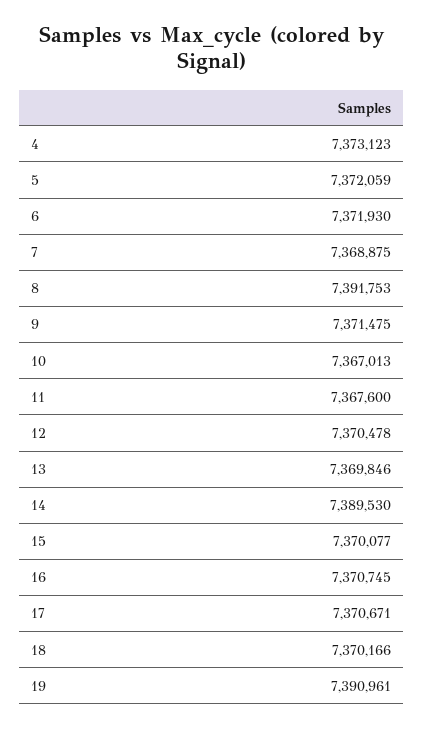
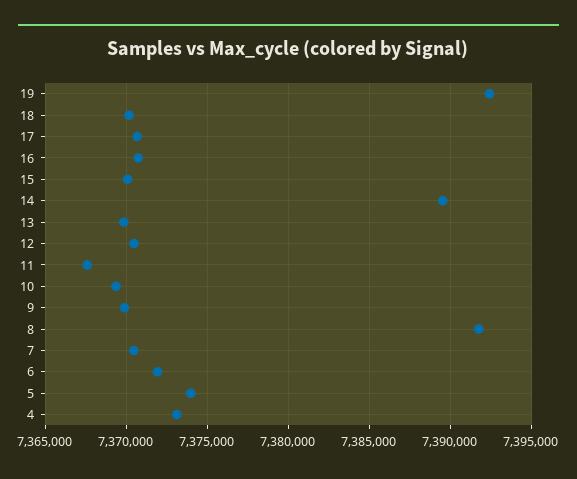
5: 7372059 -> 7374000
7: 7368875 -> 7370500
9: 7371475 -> 7370000
10: 7367013 -> 7369500
19: 7390961 -> 7392500

